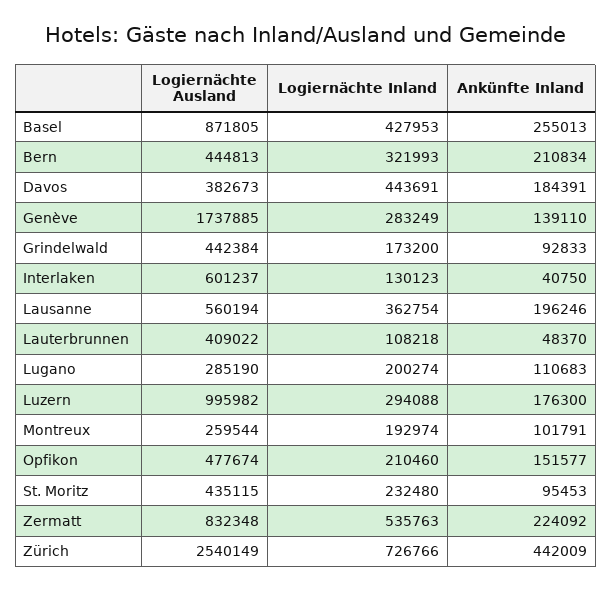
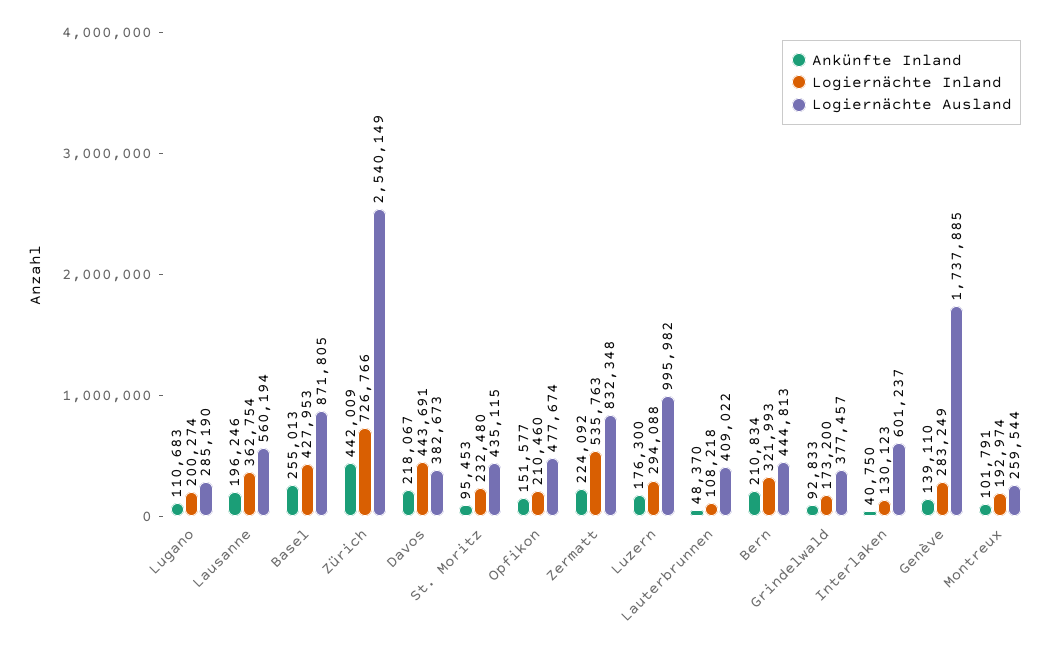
Ankünfte Inland, Davos: 184391 -> 218067
Logiernächte Ausland, Grindelwald: 442384 -> 377457

